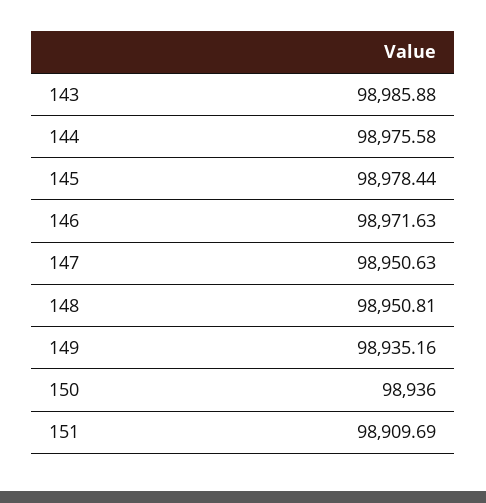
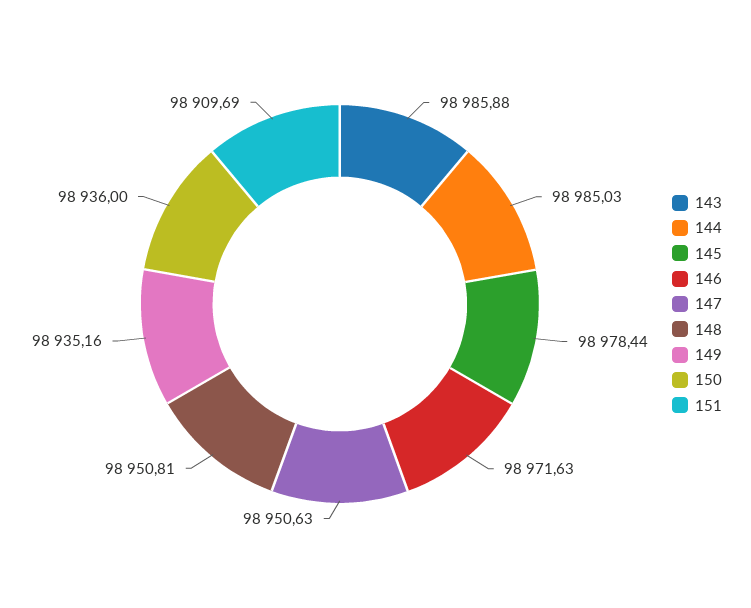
144: 98975.58 -> 98985.03

